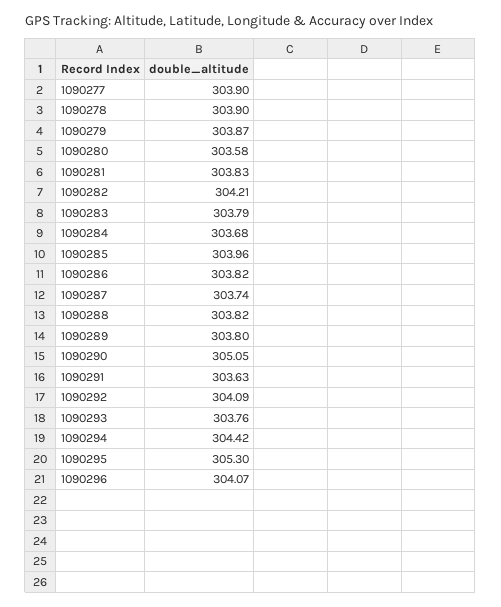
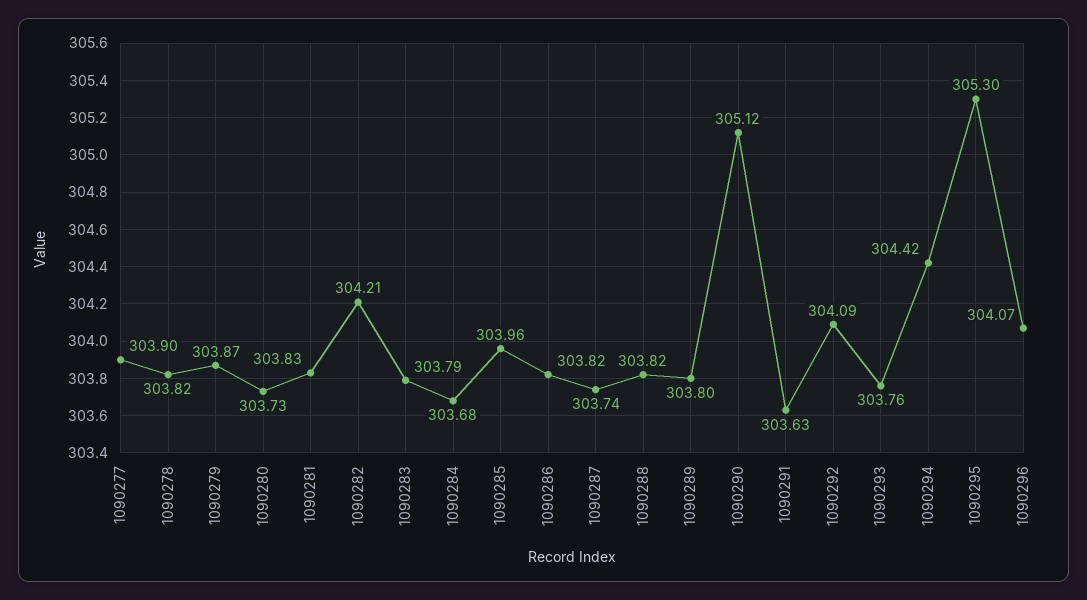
1090278: 303.9 -> 303.82
1090280: 303.58 -> 303.73
1090290: 305.05 -> 305.12

